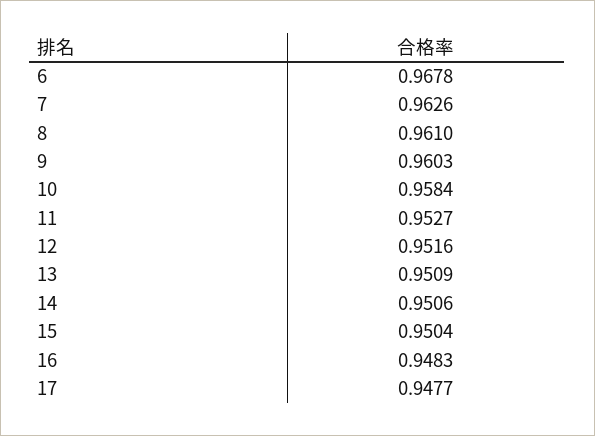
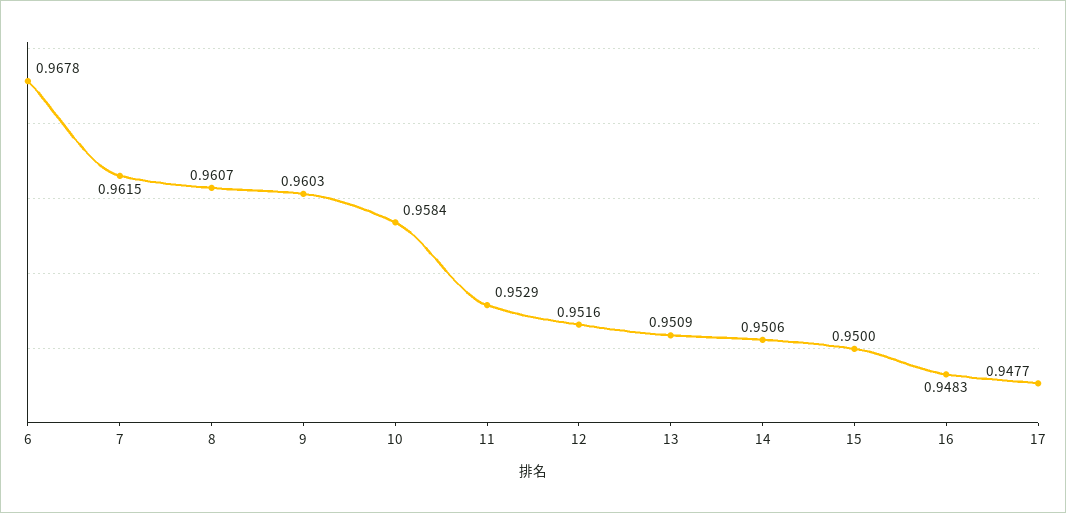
7: 0.9626 -> 0.9615
8: 0.961 -> 0.9607
11: 0.9527 -> 0.9529
15: 0.9504 -> 0.95

